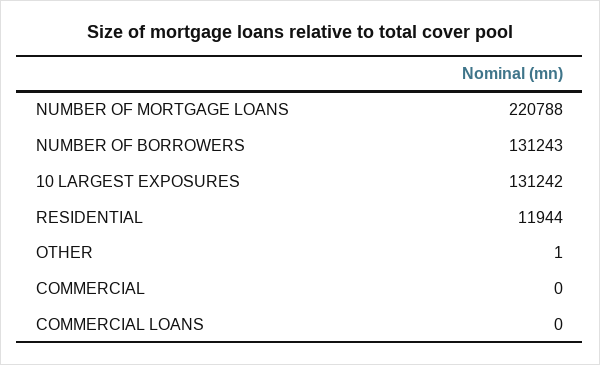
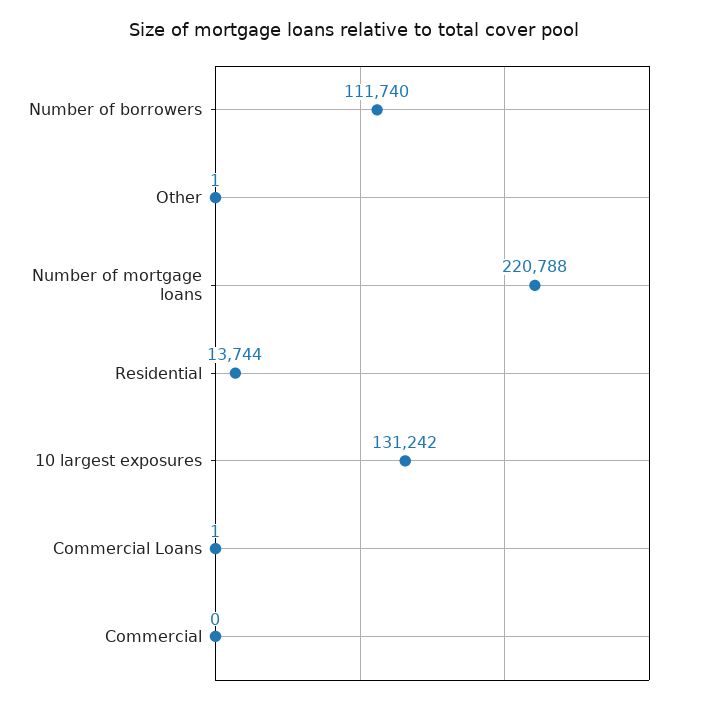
NUMBER OF BORROWERS: 131243 -> 111740
RESIDENTIAL: 11944 -> 13744
COMMERCIAL LOANS: 0 -> 1

